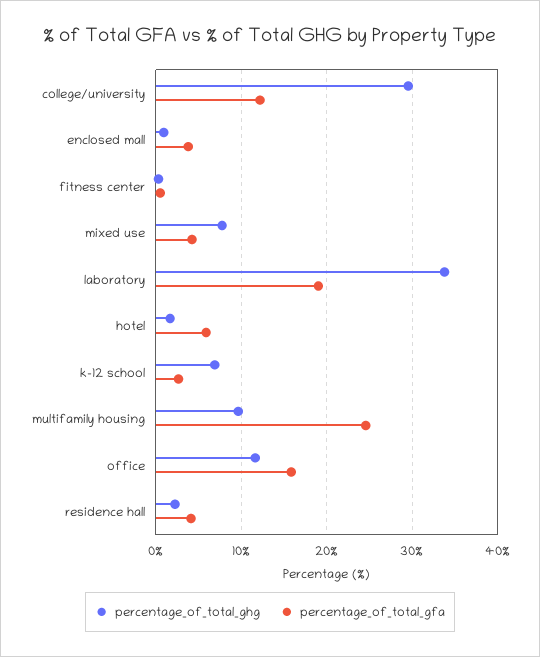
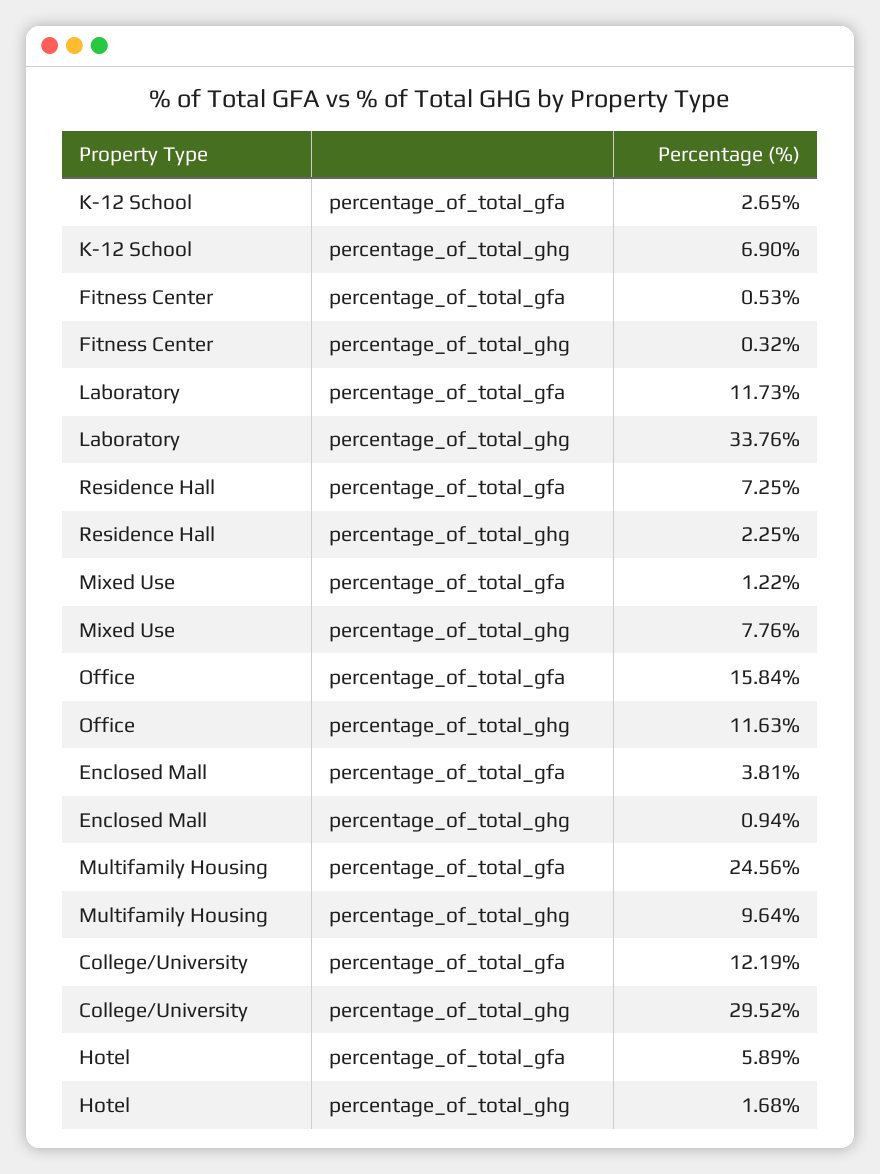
percentage_of_total_gfa, mixed use: 4 -> 1.22
percentage_of_total_gfa, laboratory: 19 -> 11.73
percentage_of_total_gfa, residence hall: 4 -> 7.25

